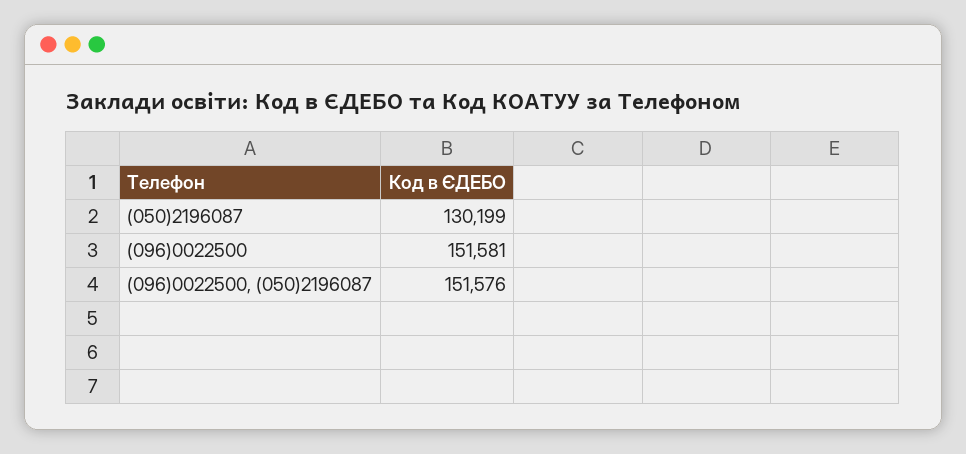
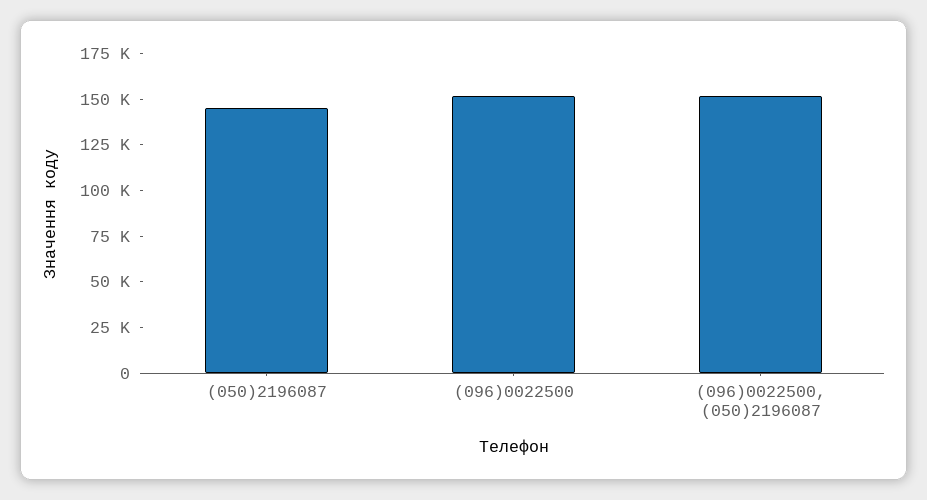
(050)2196087: 130199 -> 145000

